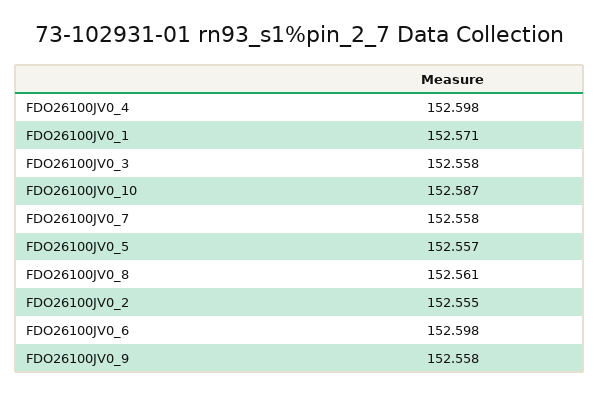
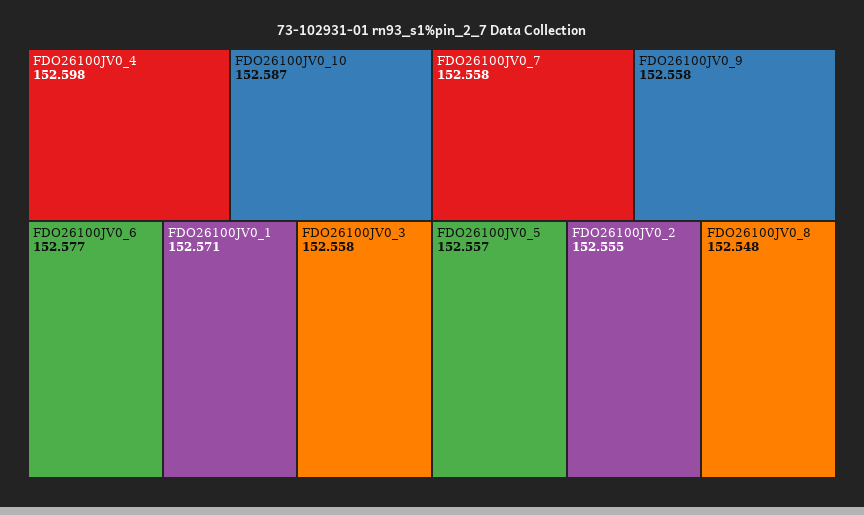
FDO26100JV0_8: 152.561 -> 152.548
FDO26100JV0_6: 152.598 -> 152.577

